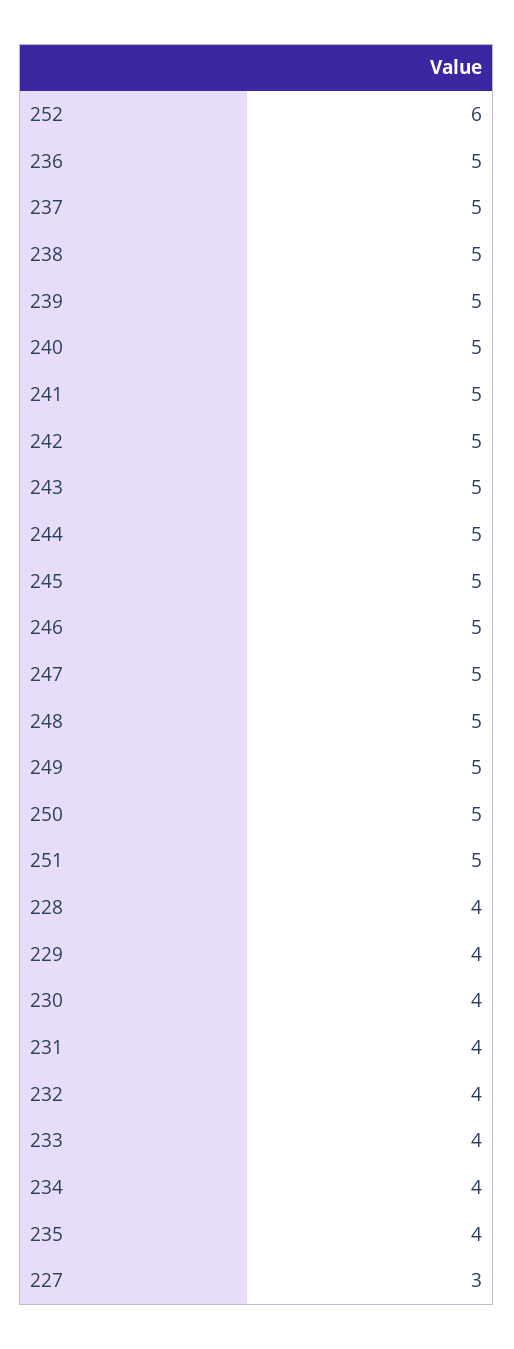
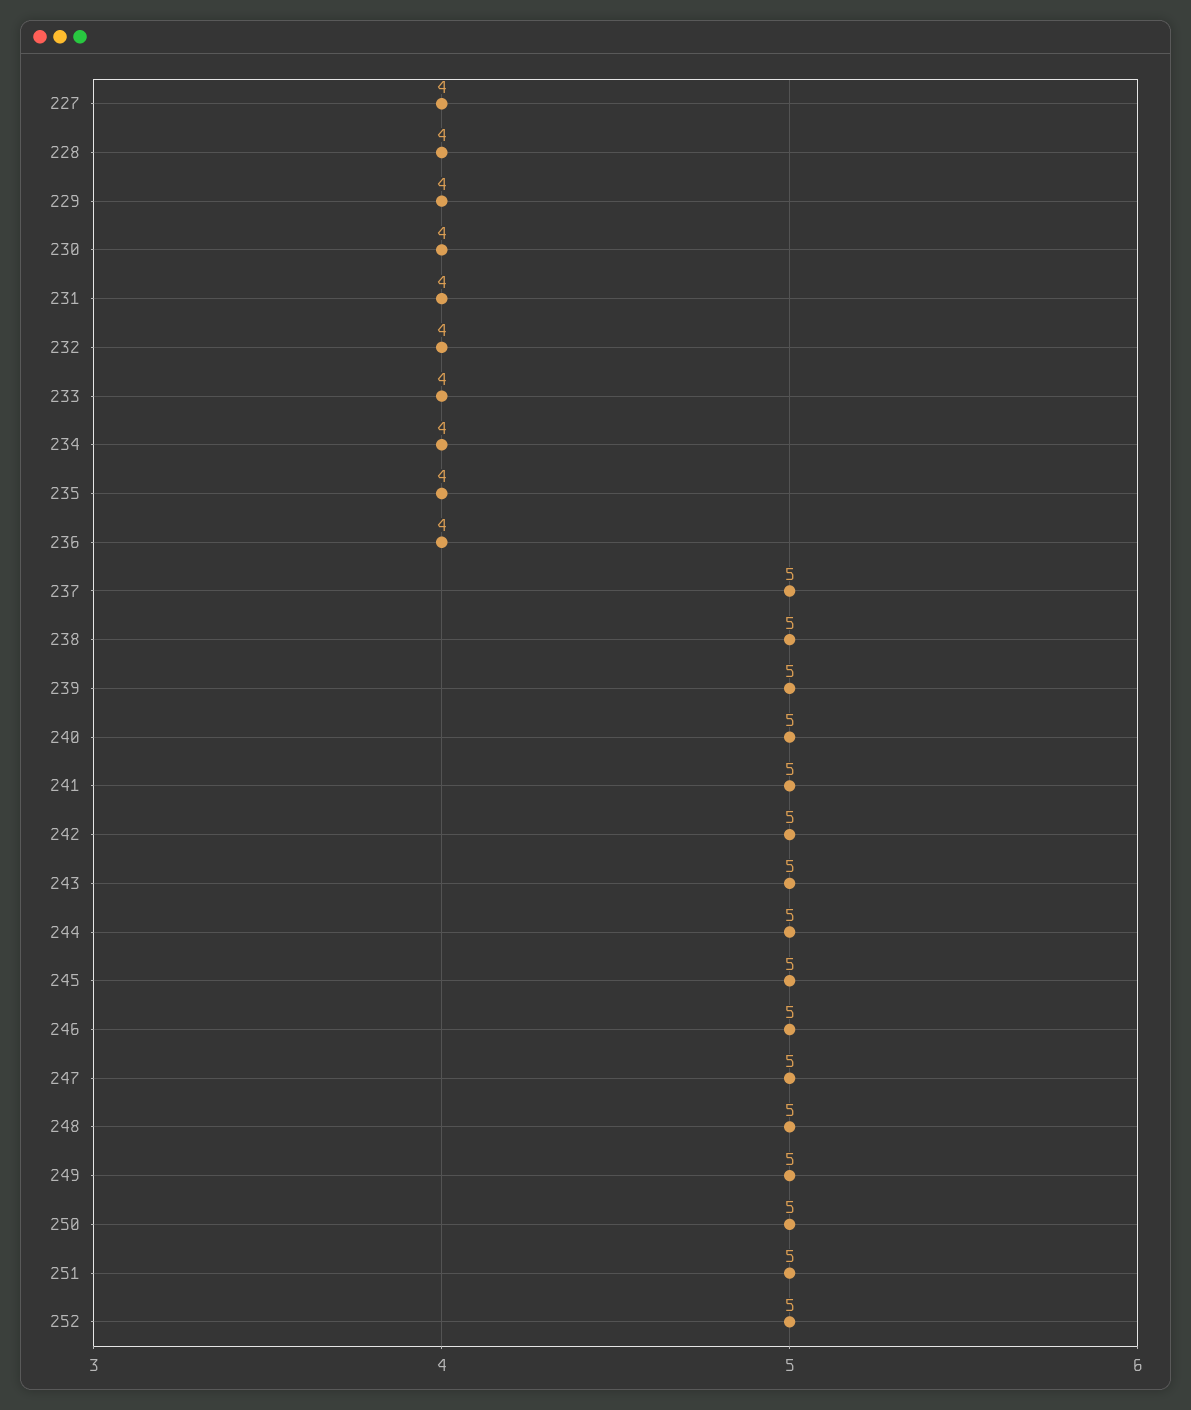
252: 6 -> 5
236: 5 -> 4
227: 3 -> 4

